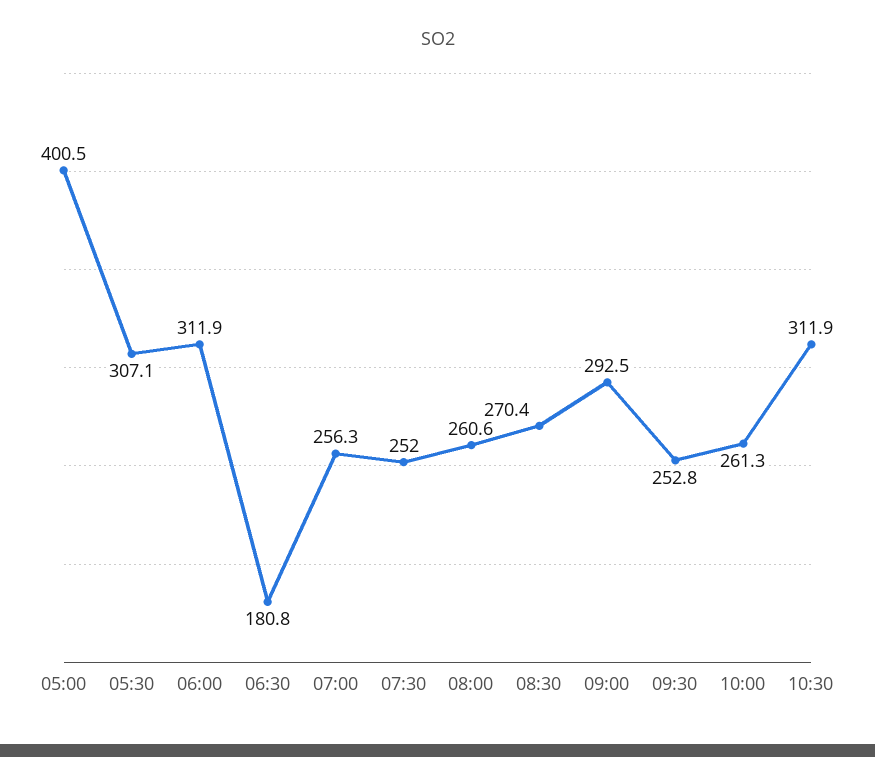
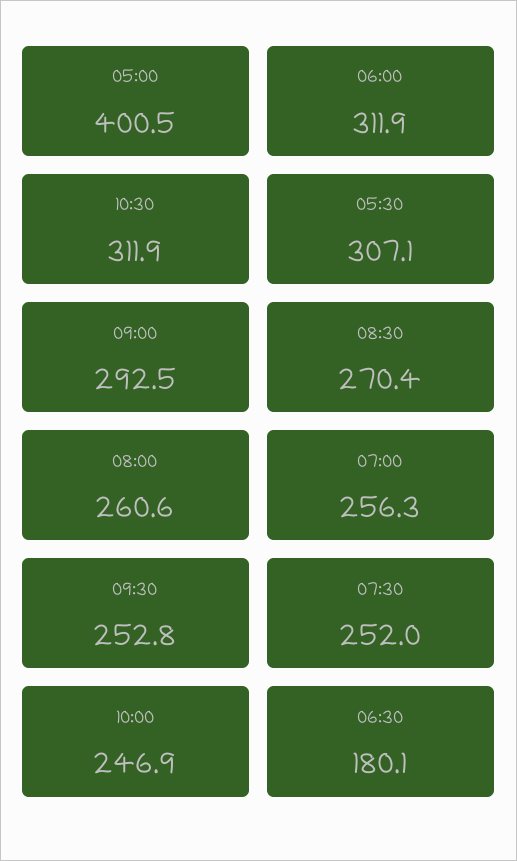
06:30: 180.8 -> 180.1
10:00: 261.3 -> 246.9

